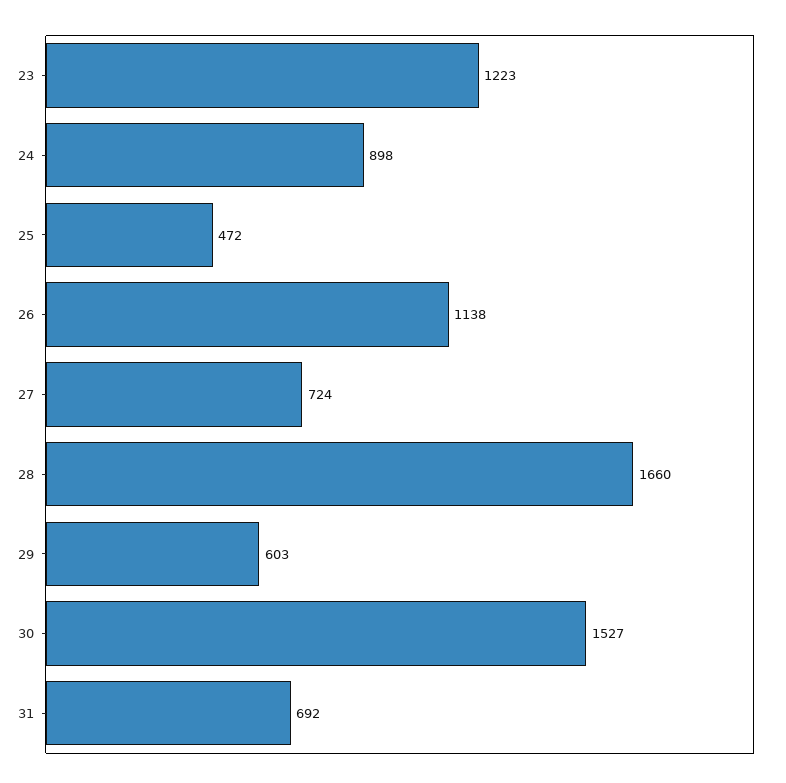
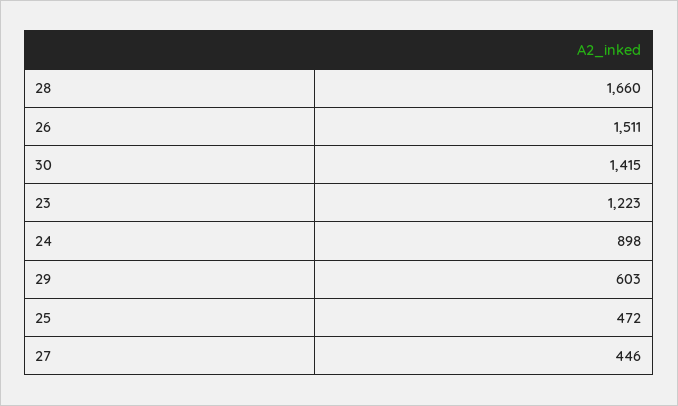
26: 1138 -> 1511
27: 724 -> 446
30: 1527 -> 1415
31: 692 -> none

